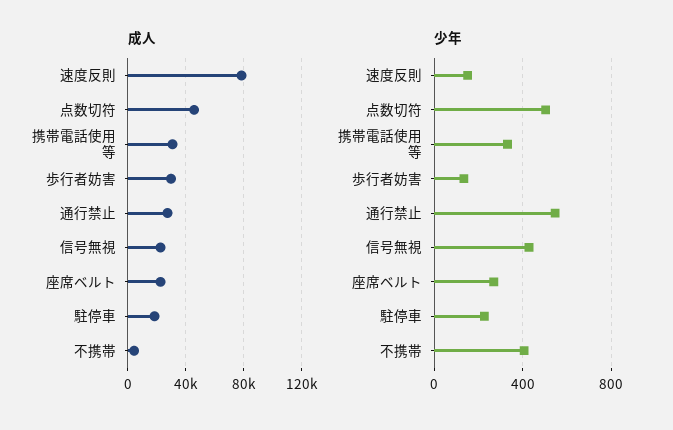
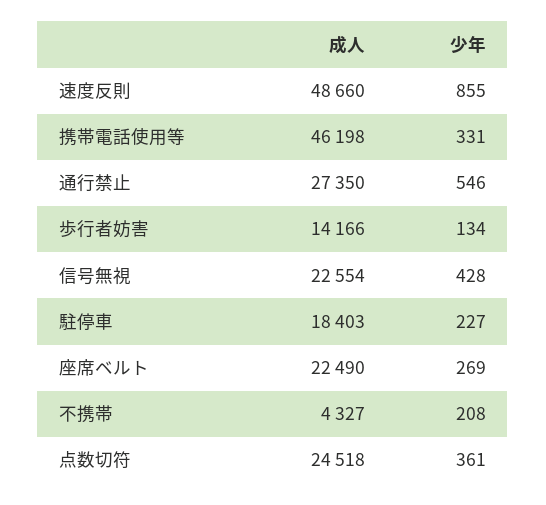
成人, 速度反則: 80000 -> 48660
成人, 点数切符: 45000 -> 24518
成人, 携帯電話使用等: 30000 -> 46198
成人, 歩行者妨害: 30000 -> 14166
少年, 速度反則: 150 -> 855
少年, 点数切符: 500 -> 361
少年, 不携帯: 400 -> 208

